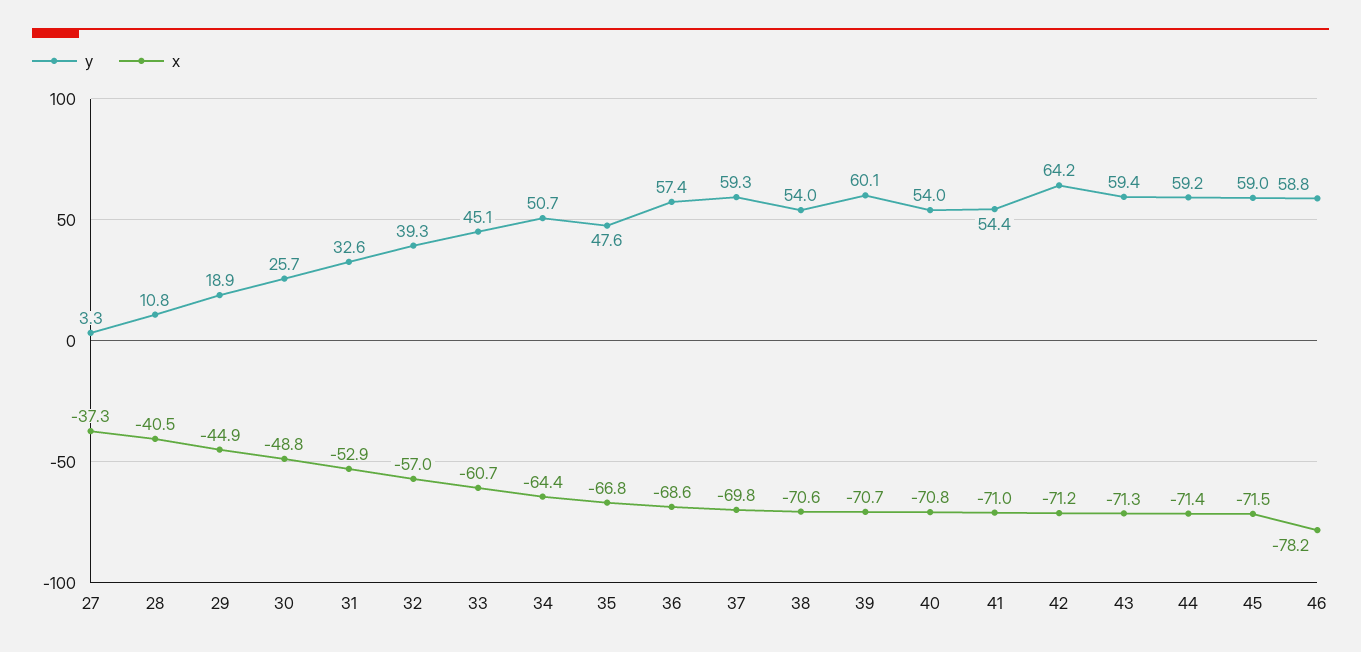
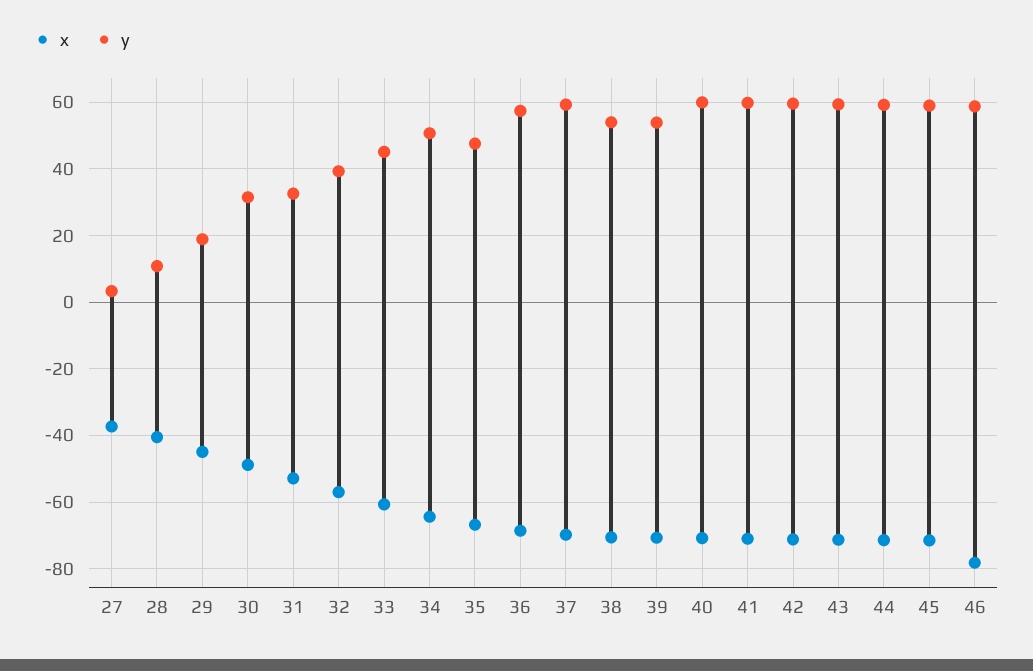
y, 30: 25.7 -> 32
y, 39: 60.1 -> 54
y, 40: 54 -> 60
y, 41: 54.4 -> 60
y, 42: 64.2 -> 60

